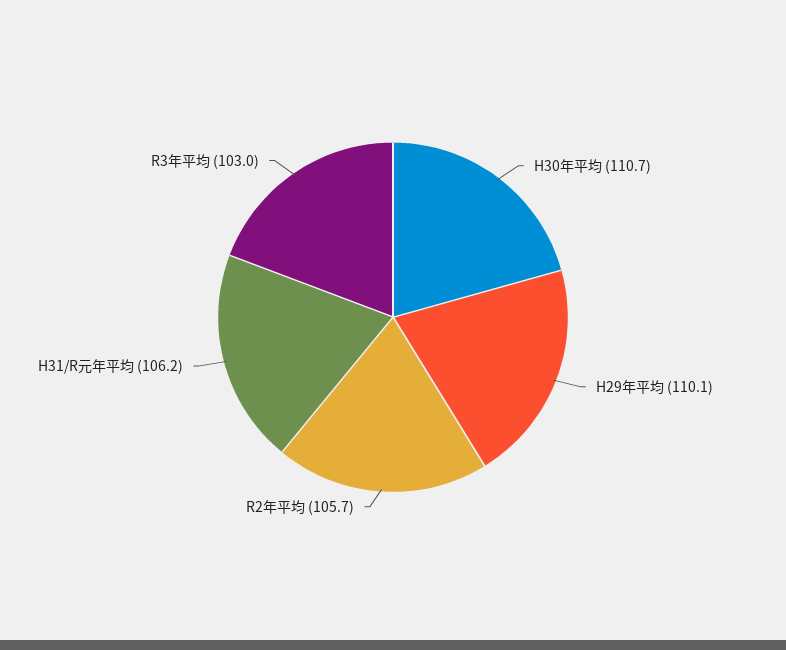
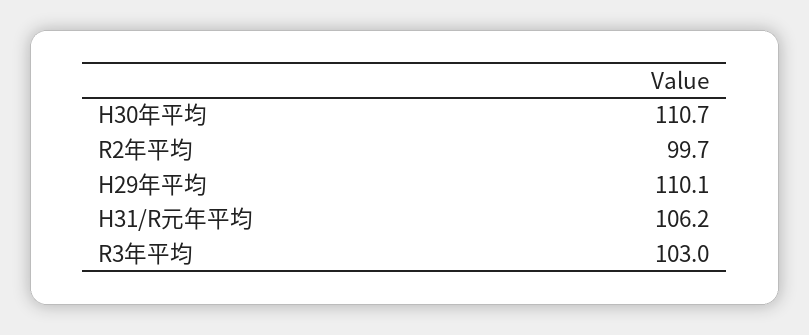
R2年平均: 105.7 -> 99.7

